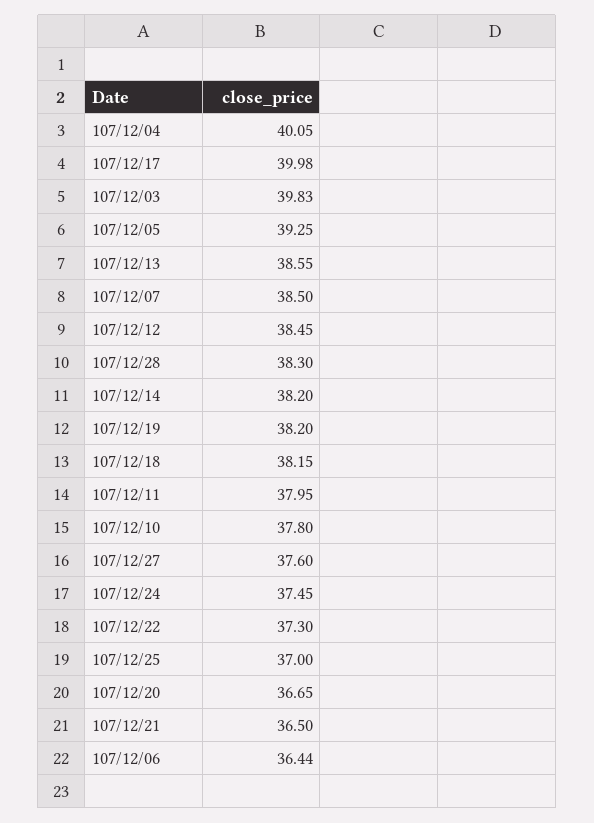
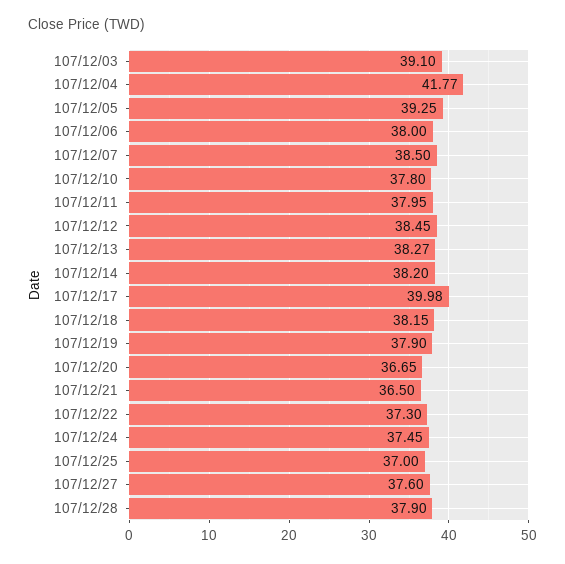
107/12/04: 40.05 -> 41.77
107/12/03: 39.83 -> 39.1
107/12/13: 38.55 -> 38.27
107/12/28: 38.3 -> 37.9
107/12/19: 38.2 -> 37.9
107/12/06: 36.44 -> 38

